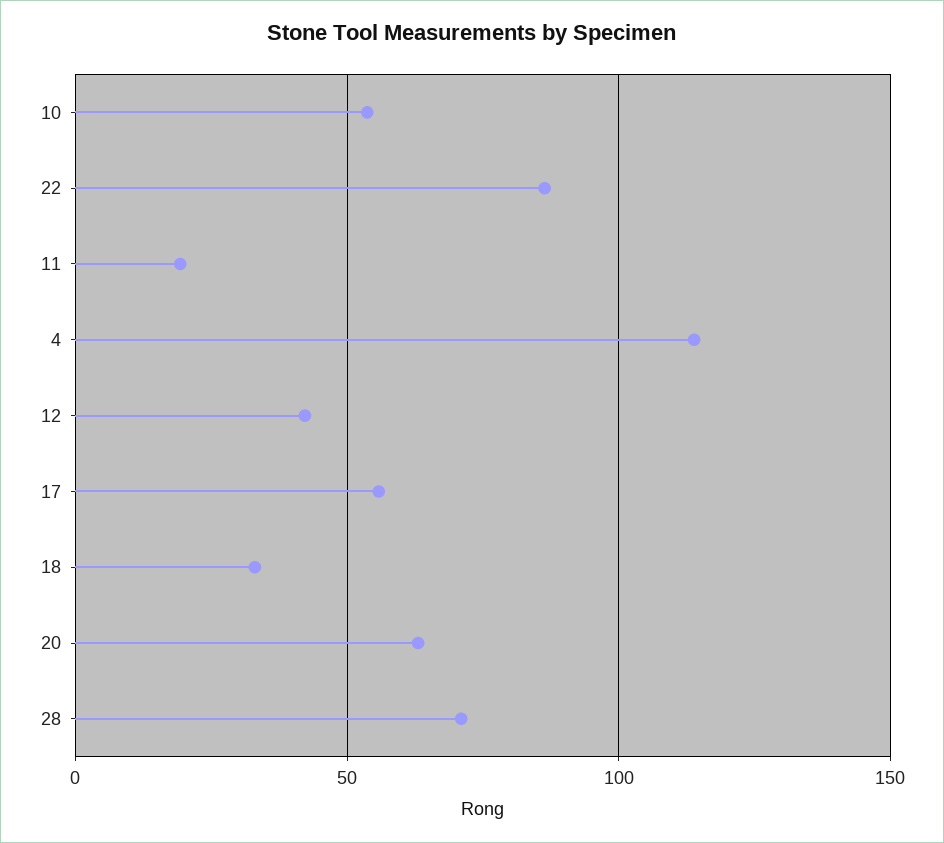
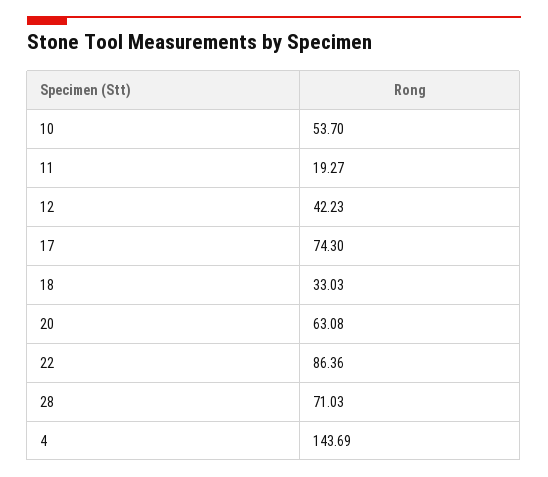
4: 115 -> 143.69
17: 55 -> 74.3

